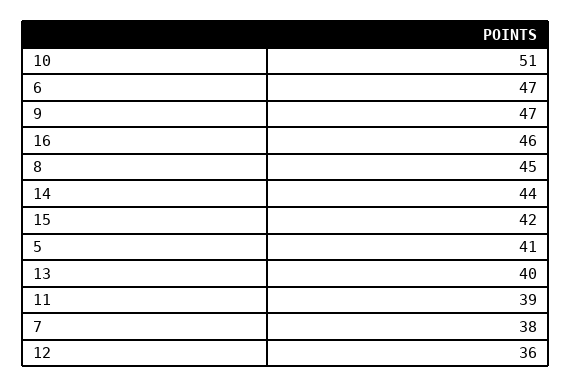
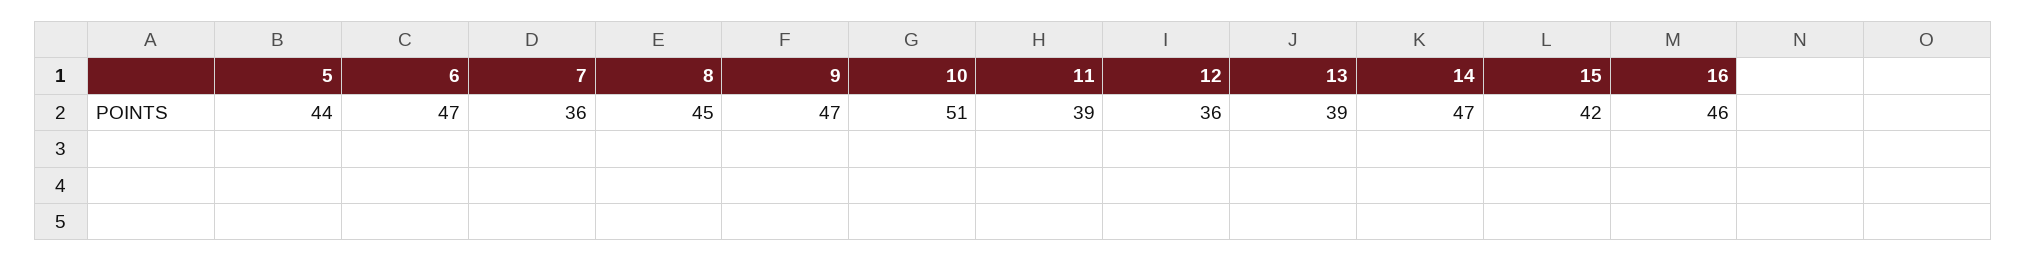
14: 44 -> 47
5: 41 -> 44
13: 40 -> 39
7: 38 -> 36

